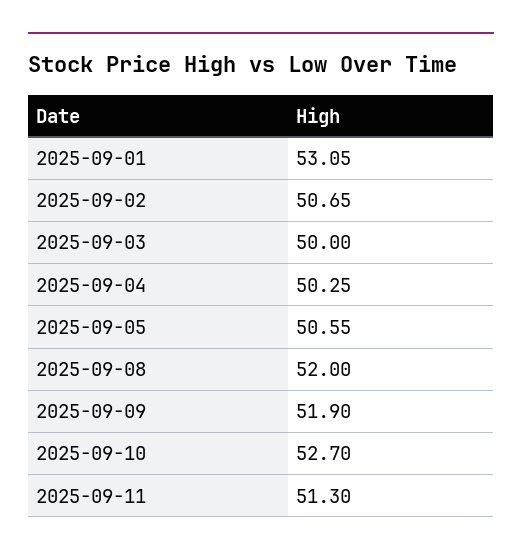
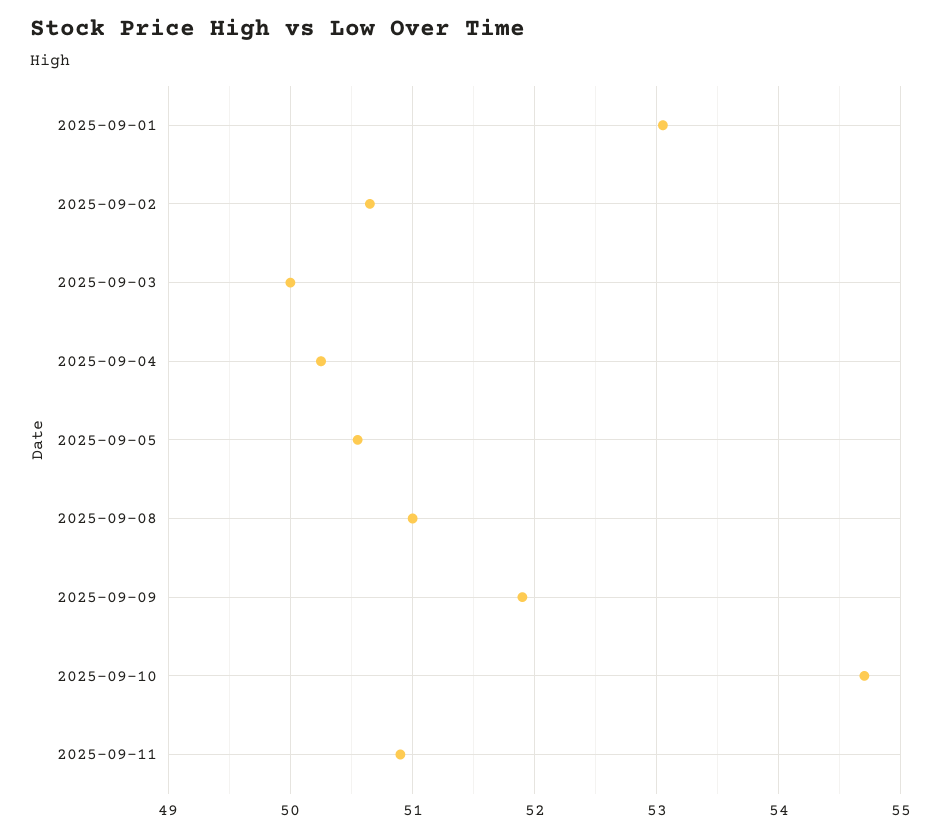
2025-09-08: 52 -> 51
2025-09-10: 52.7 -> 54.7
2025-09-11: 51.3 -> 50.9

